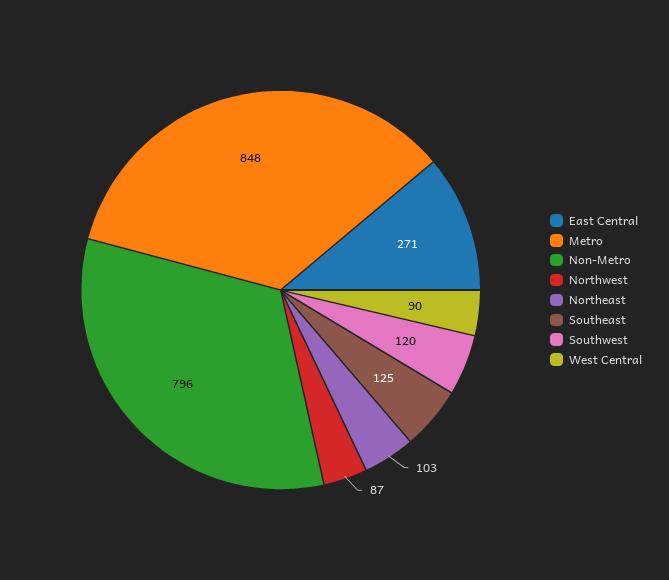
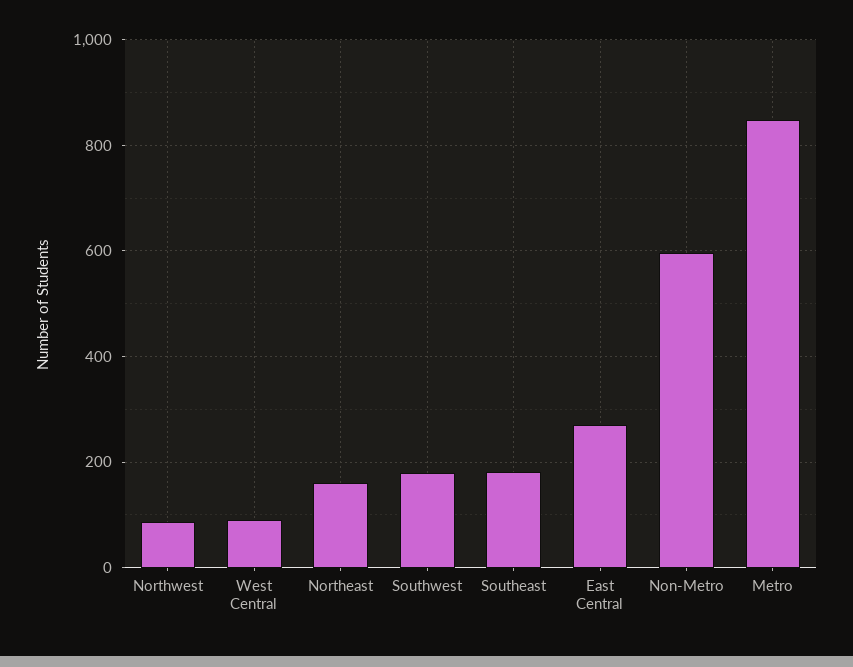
Non-Metro: 796 -> 600
Northeast: 103 -> 160
Southeast: 125 -> 180
Southwest: 120 -> 180

